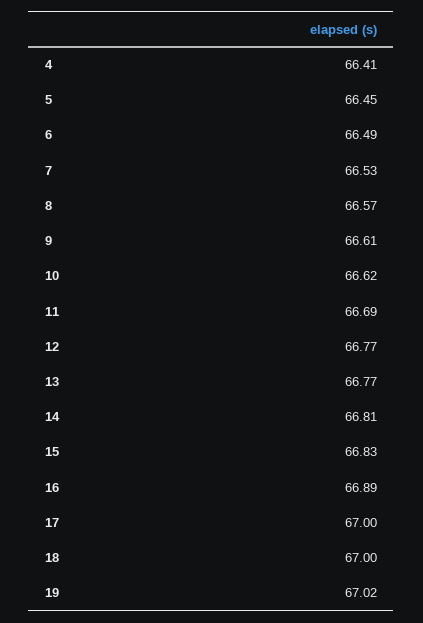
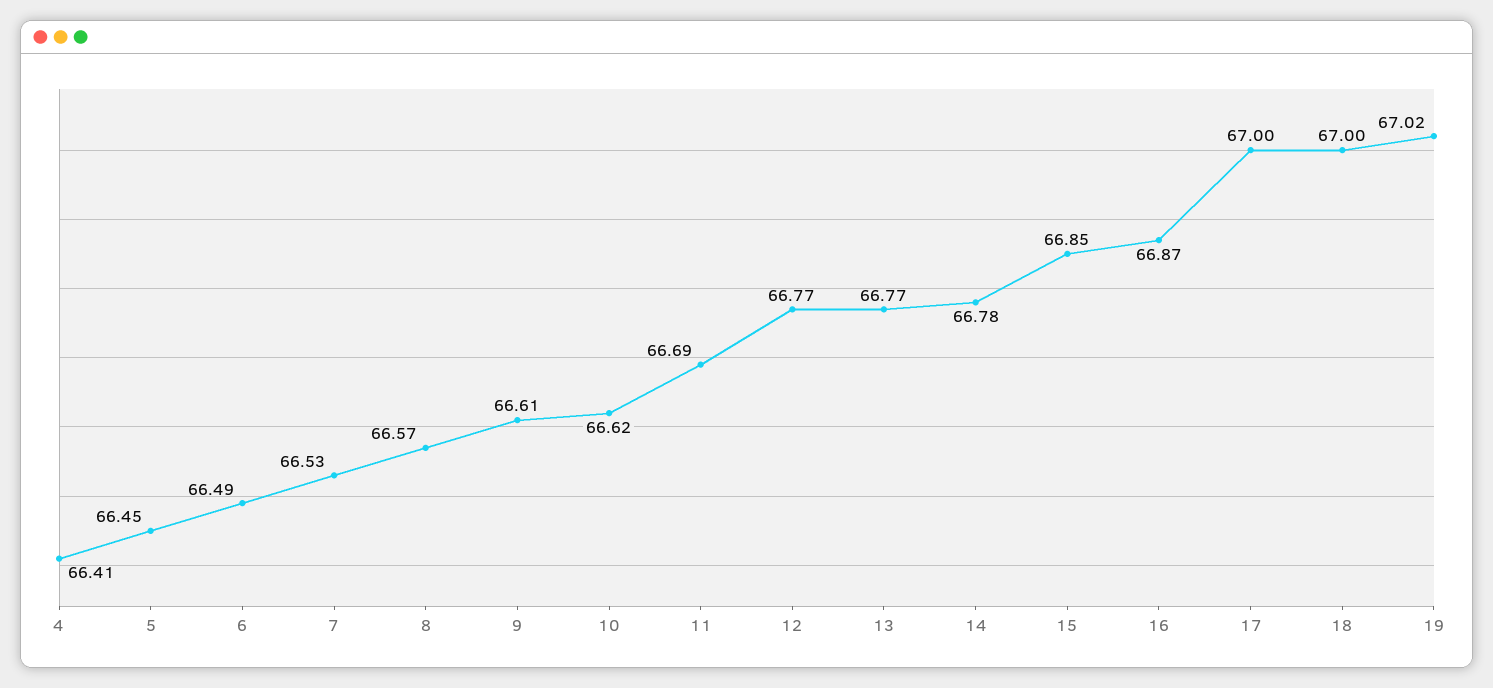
14: 66.81 -> 66.78
15: 66.83 -> 66.85
16: 66.89 -> 66.87

